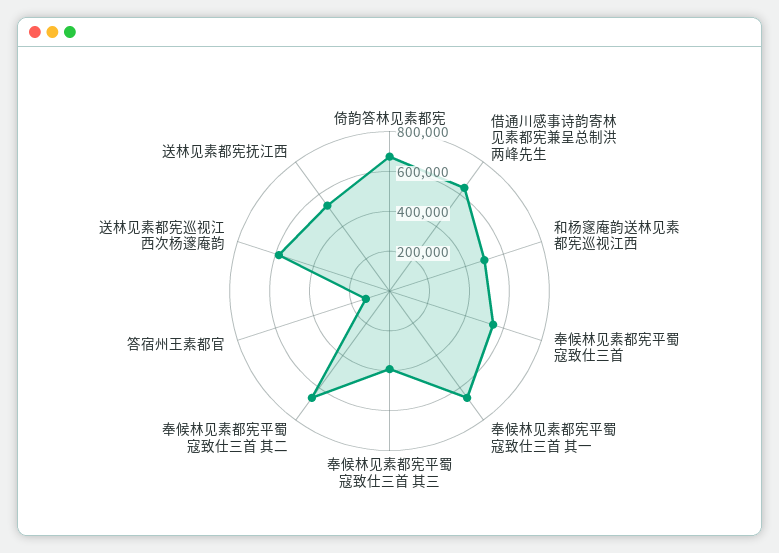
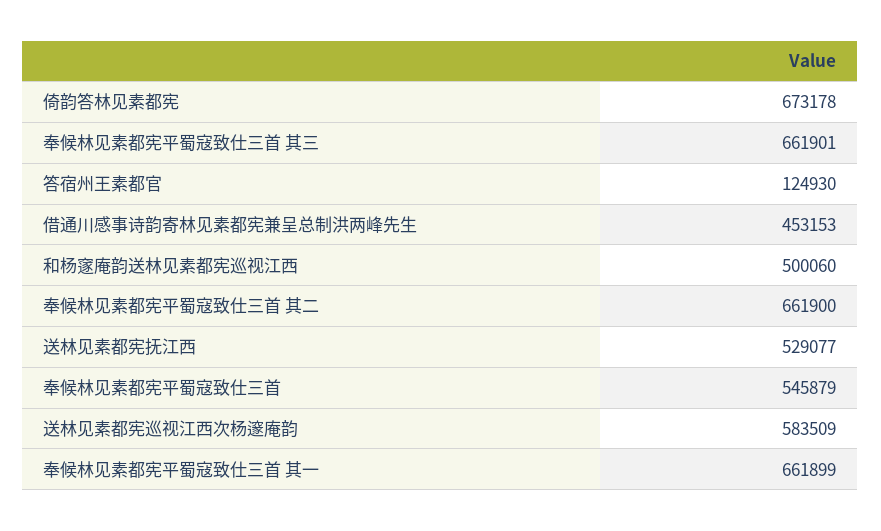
借通川感事诗韵寄林见素都宪兼呈总制洪两峰先生: 650000 -> 453153
奉候林见素都宪平蜀寇致仕三首 其三: 400000 -> 661901

